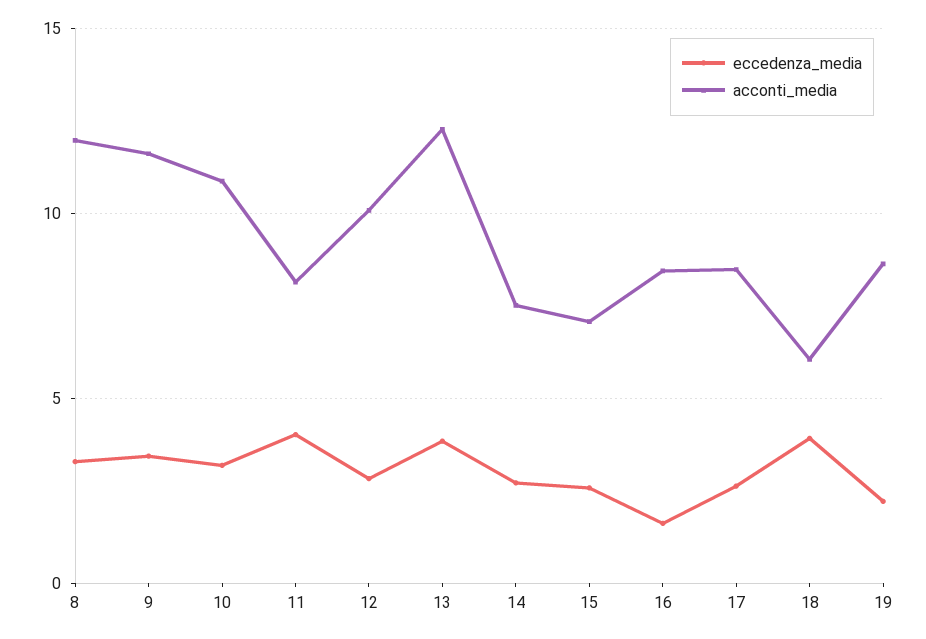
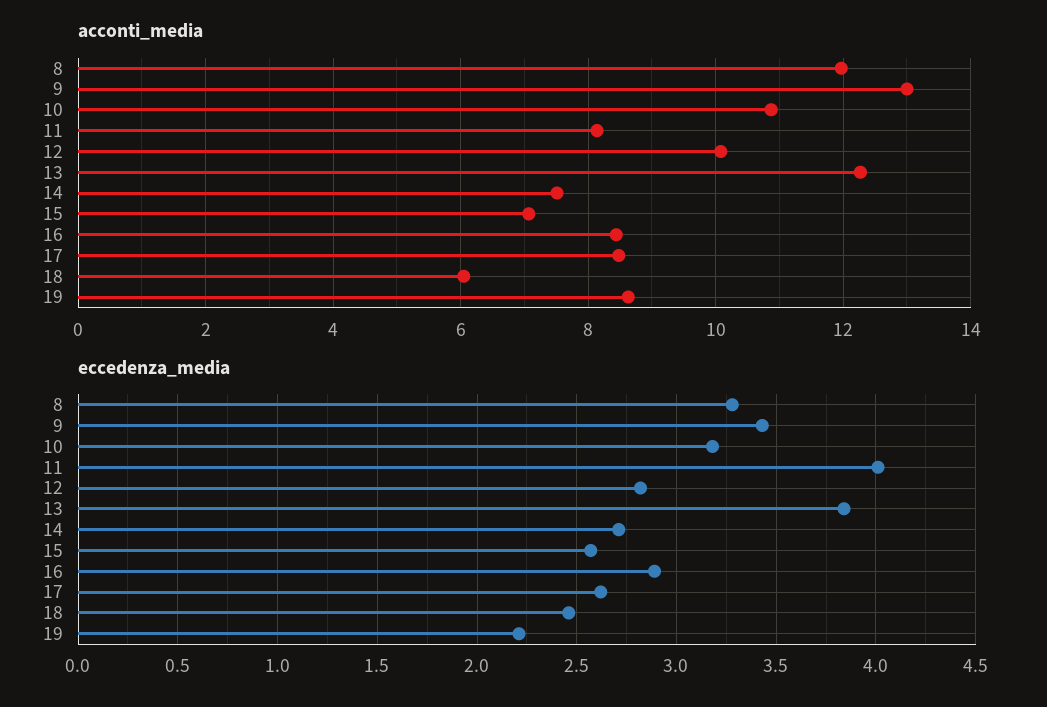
acconti_media, 9: 11.5 -> 13
eccedenza_media, 16: 1.5 -> 2.9
eccedenza_media, 18: 4 -> 2.45

